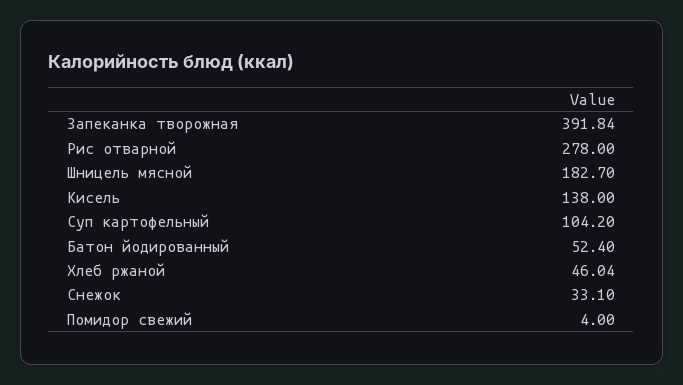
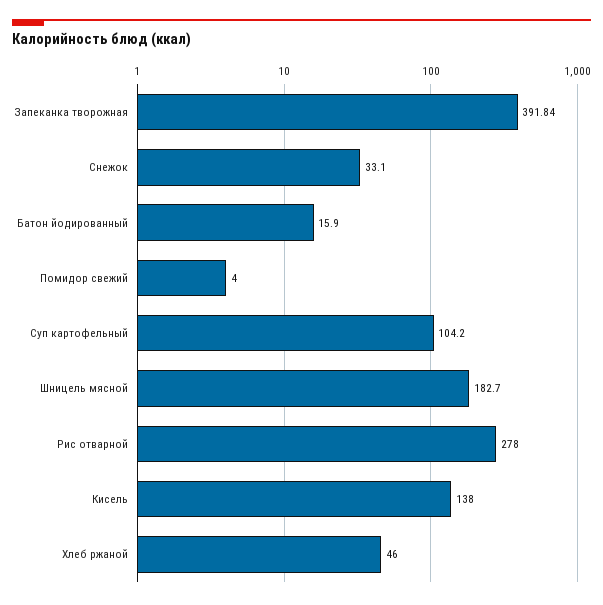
Батон йодированный: 52.4 -> 15.9
Хлеб ржаной: 46.04 -> 46

